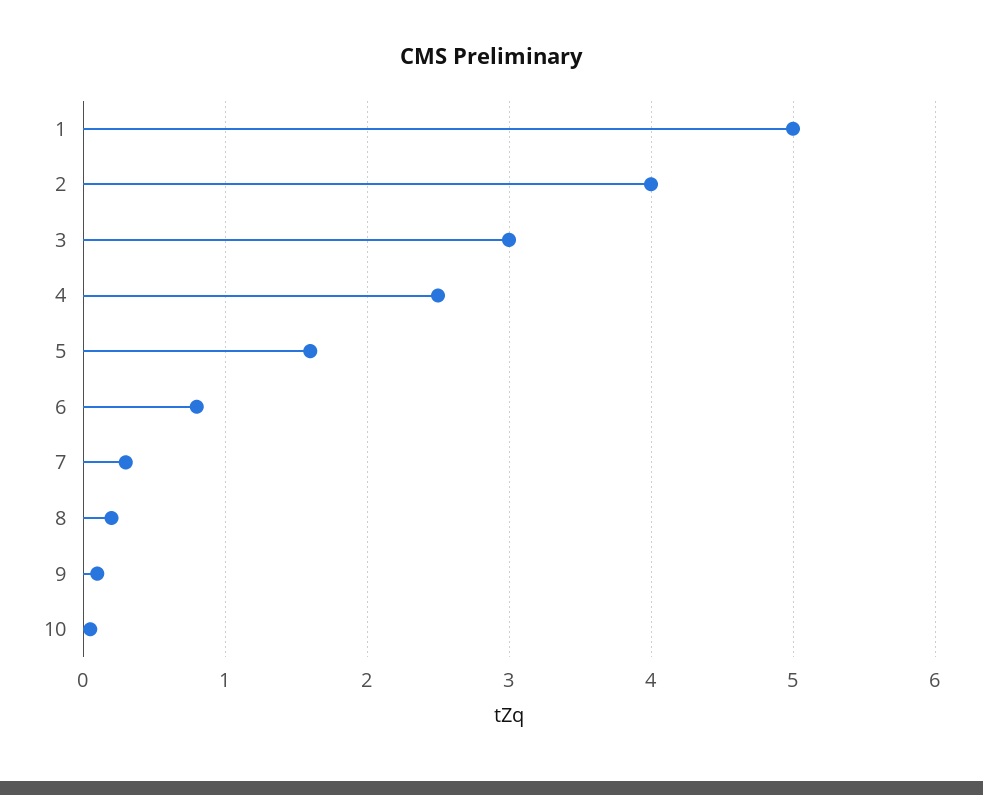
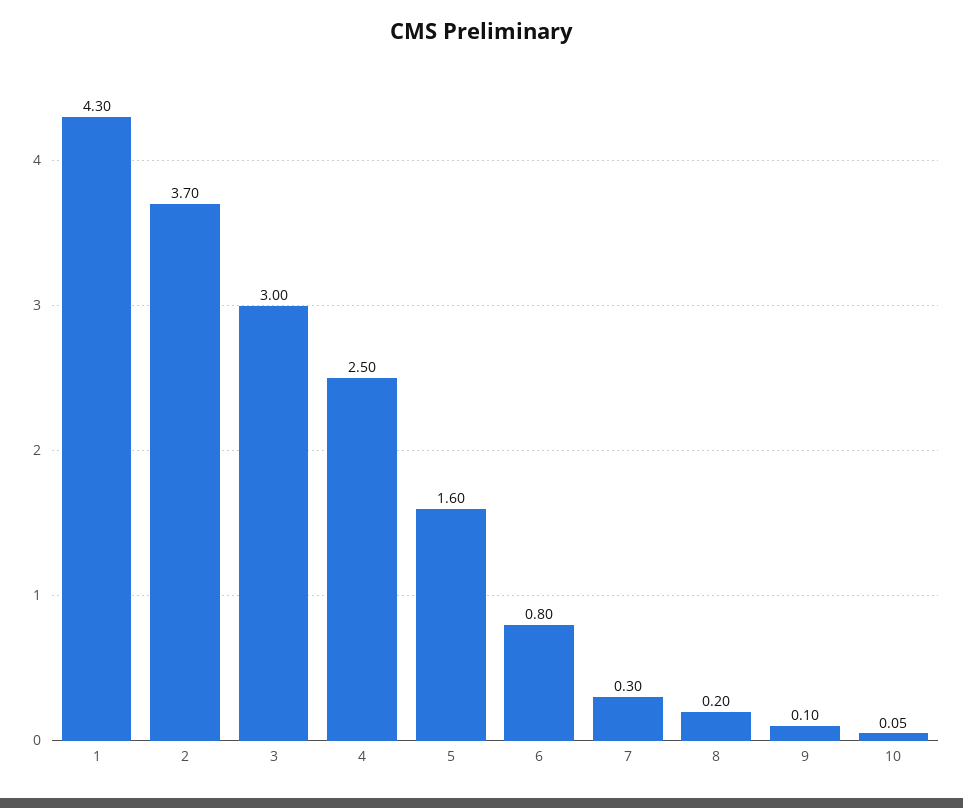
1: 5 -> 4.3
2: 4 -> 3.7

